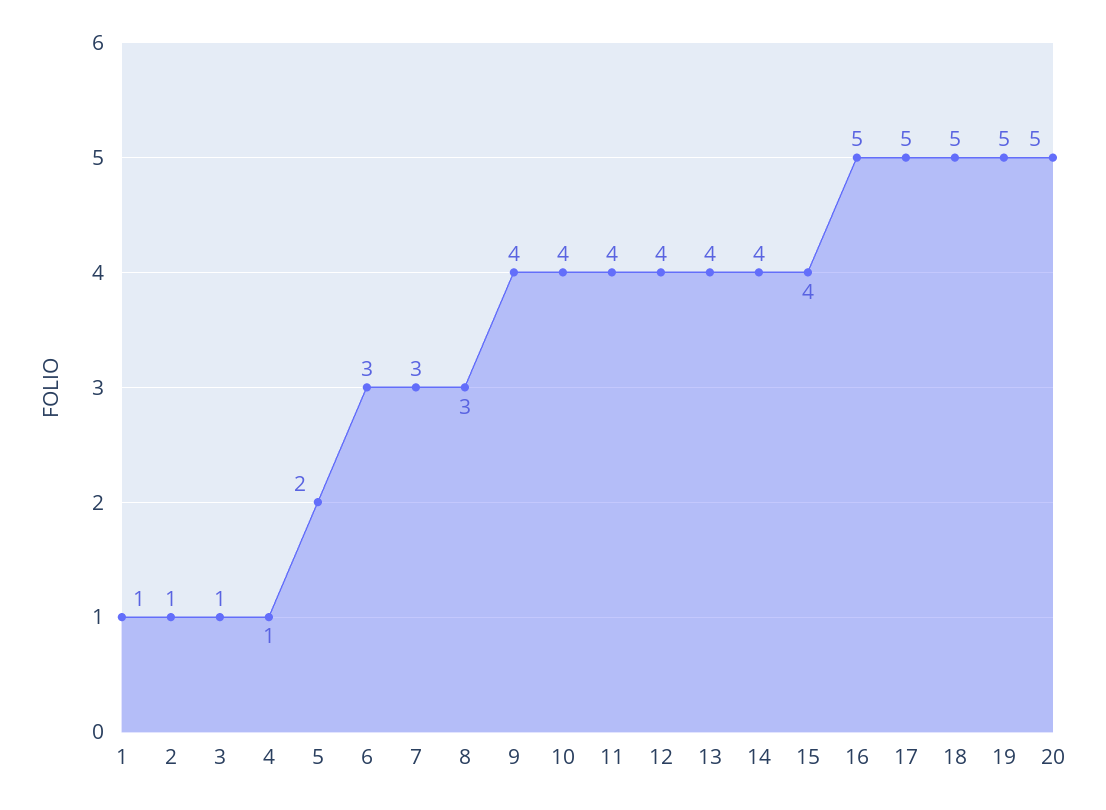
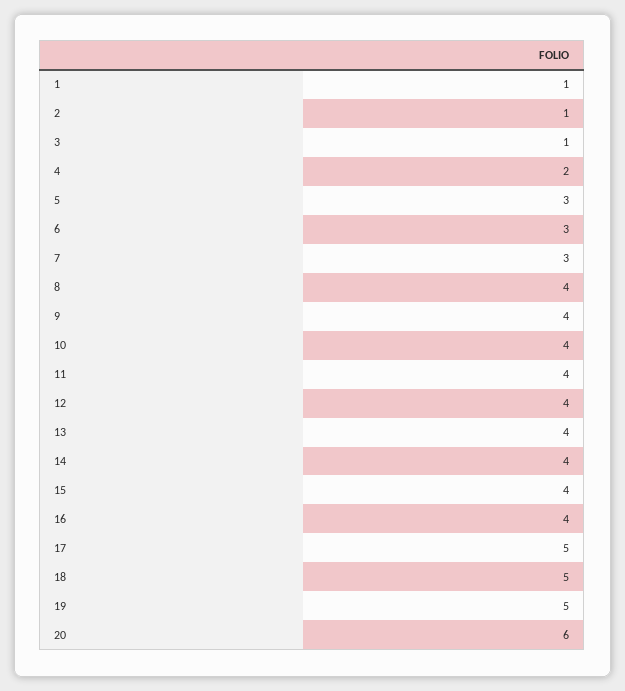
4: 1 -> 2
5: 2 -> 3
8: 3 -> 4
16: 5 -> 4
20: 5 -> 6

